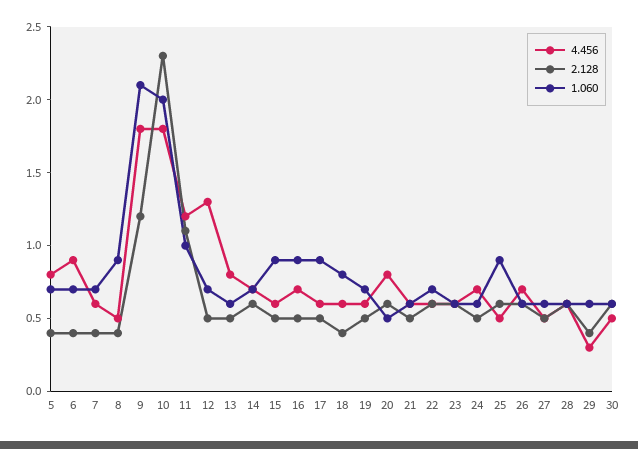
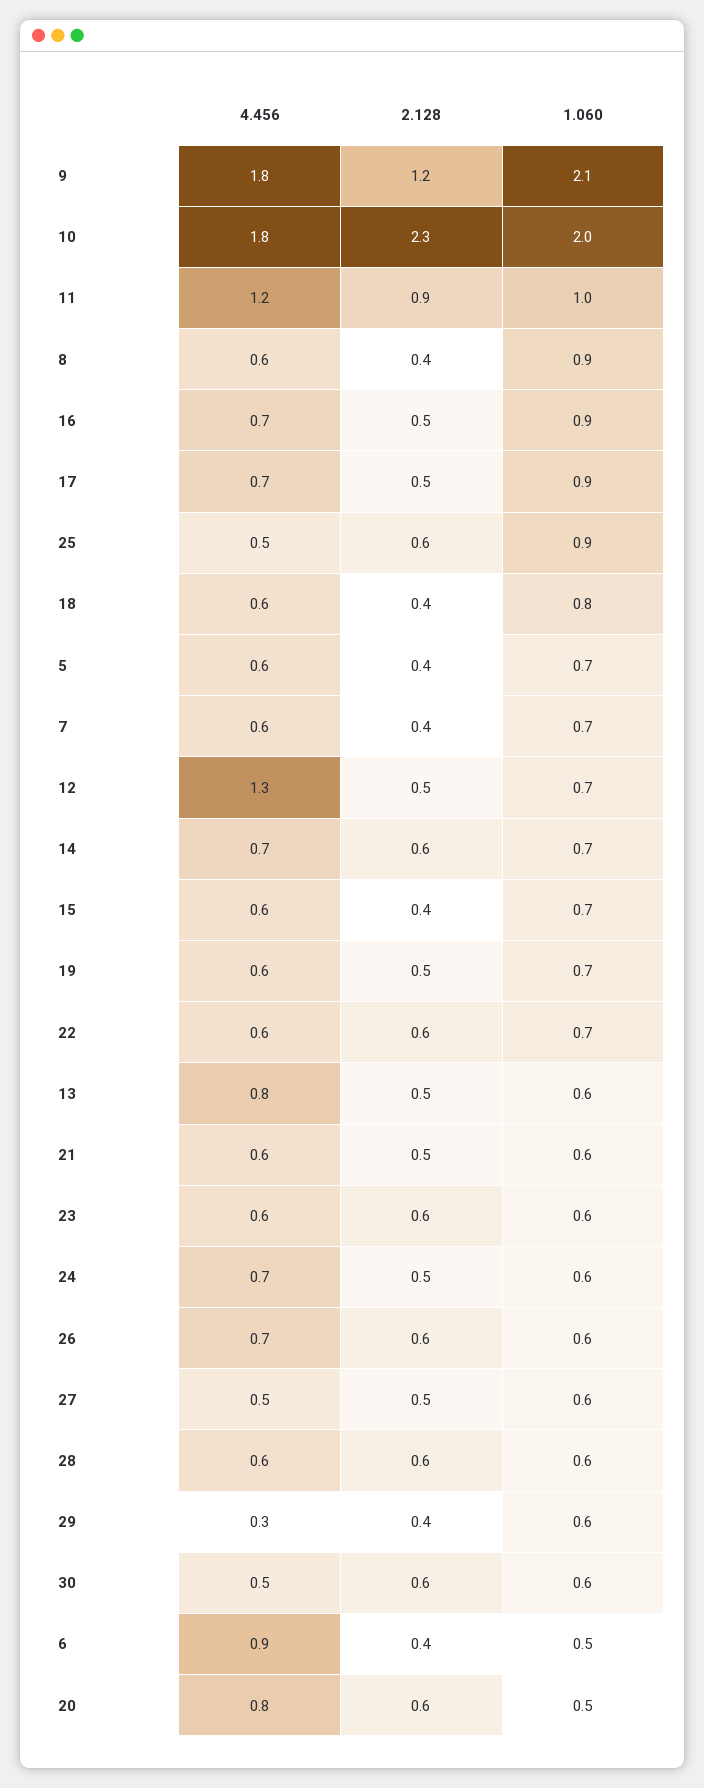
4.456, 5: 0.8 -> 0.6
1.060, 6: 0.7 -> 0.5
4.456, 8: 0.5 -> 0.6
2.128, 11: 1.1 -> 0.9
2.128, 15: 0.5 -> 0.4
1.060, 15: 0.9 -> 0.7
4.456, 17: 0.6 -> 0.7

